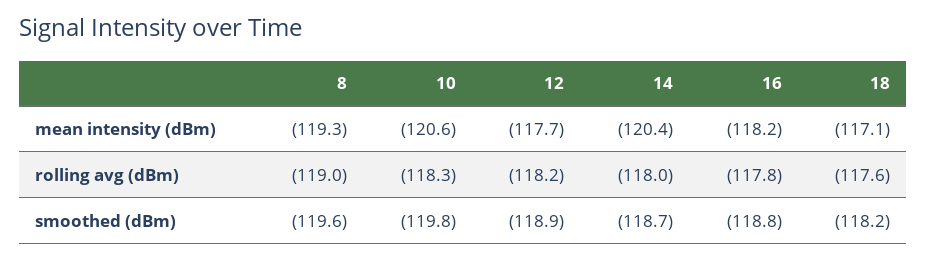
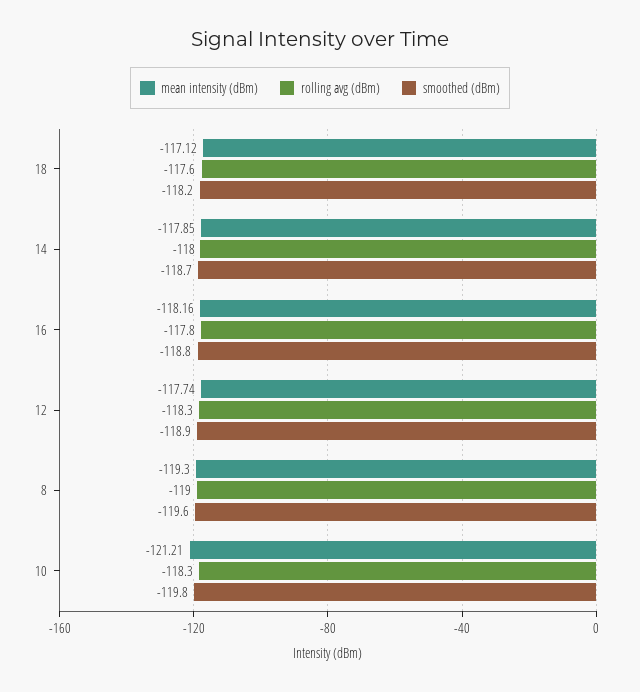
mean intensity (dBm), 10: -120.6 -> -121.21
mean intensity (dBm), 14: -120.4 -> -117.85
rolling avg (dBm), 12: -118.2 -> -118.3

